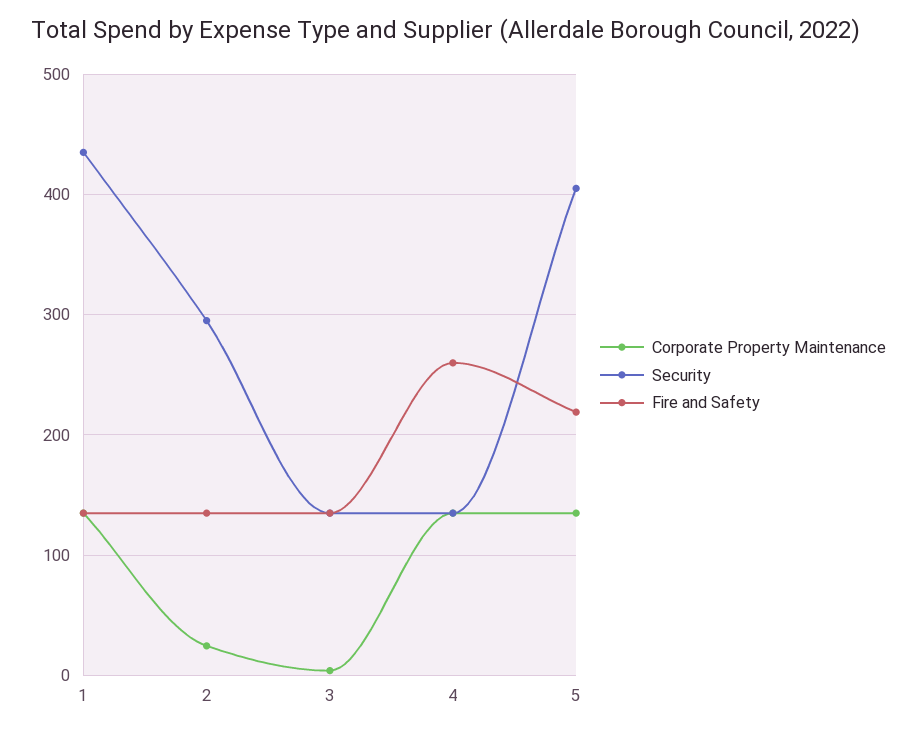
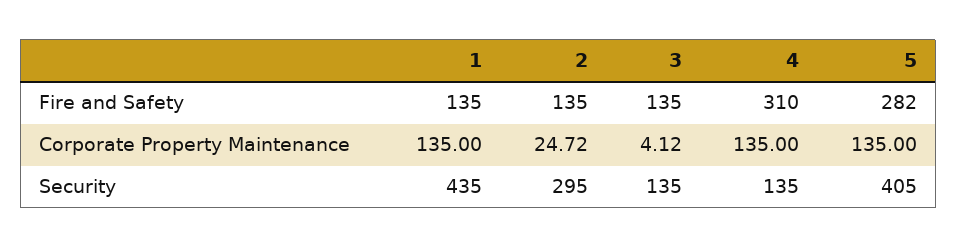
Fire and Safety, 4: 260 -> 310
Fire and Safety, 5: 220 -> 282

